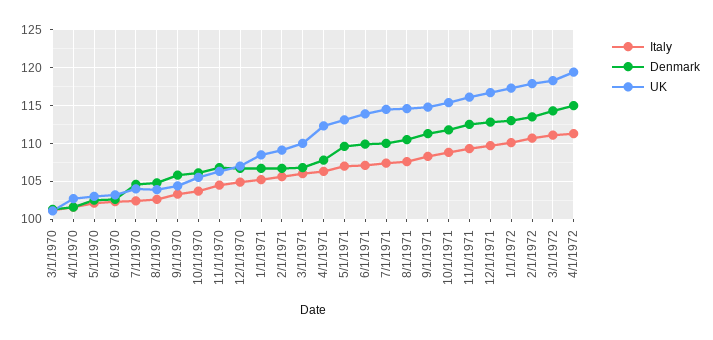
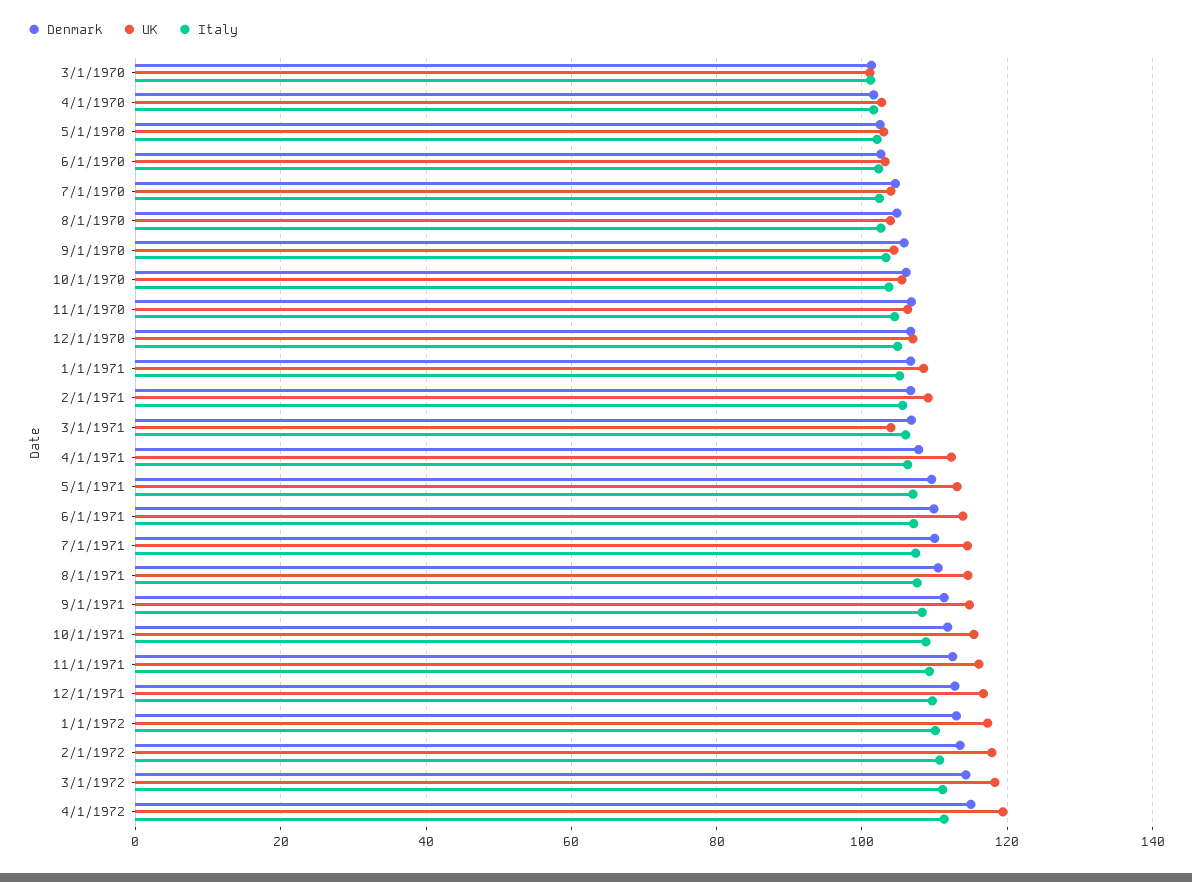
UK, 3/1/1971: 110 -> 104

